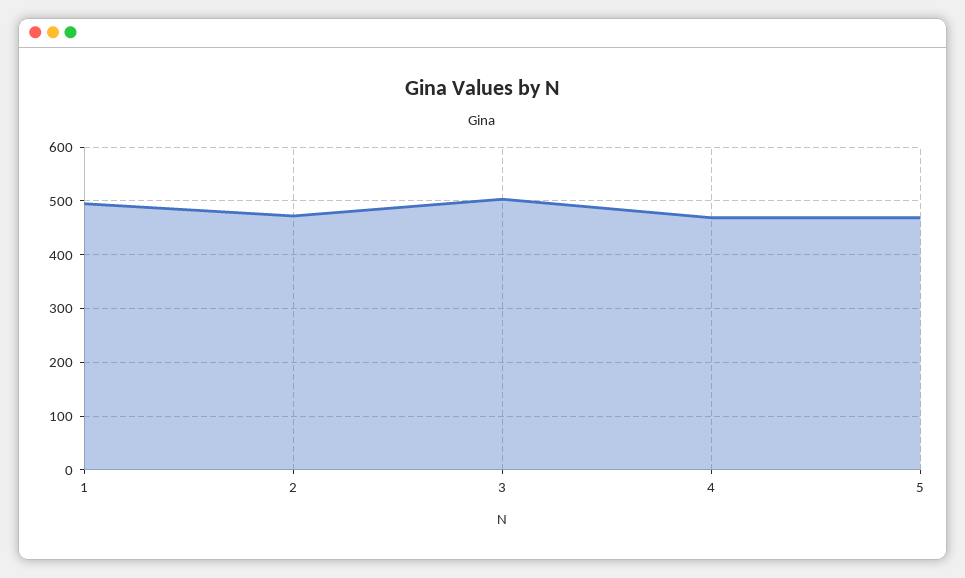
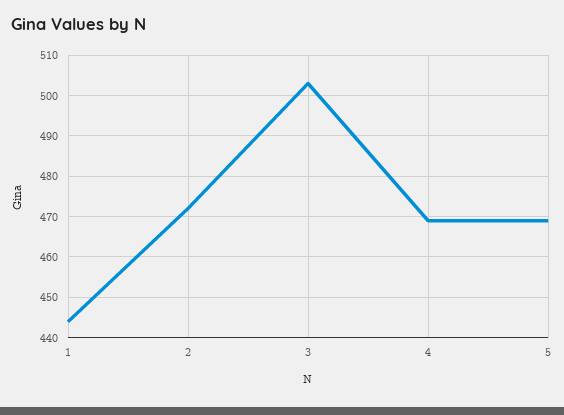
1: 500 -> 445

